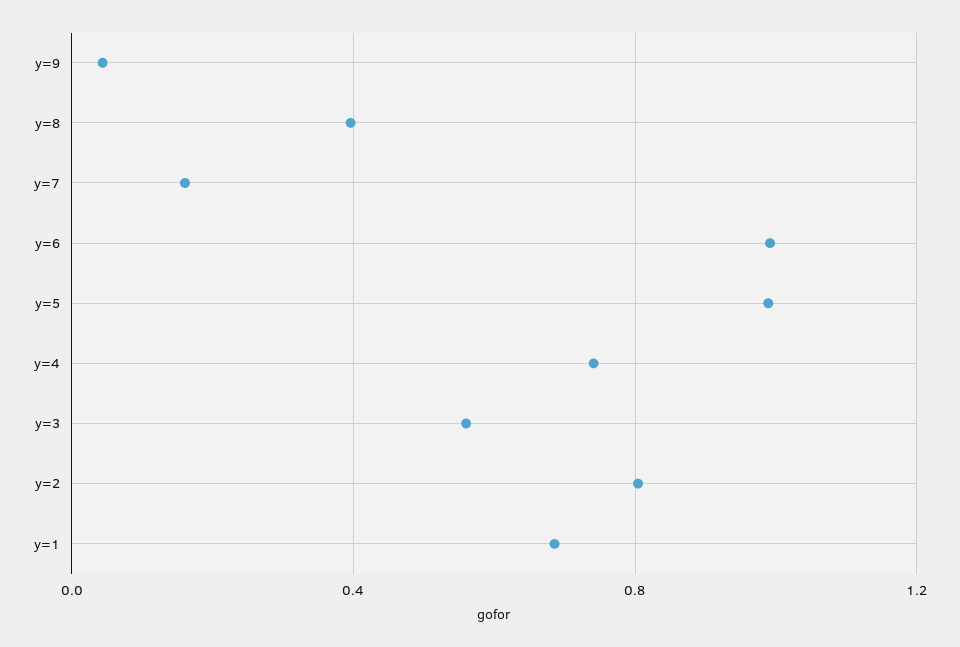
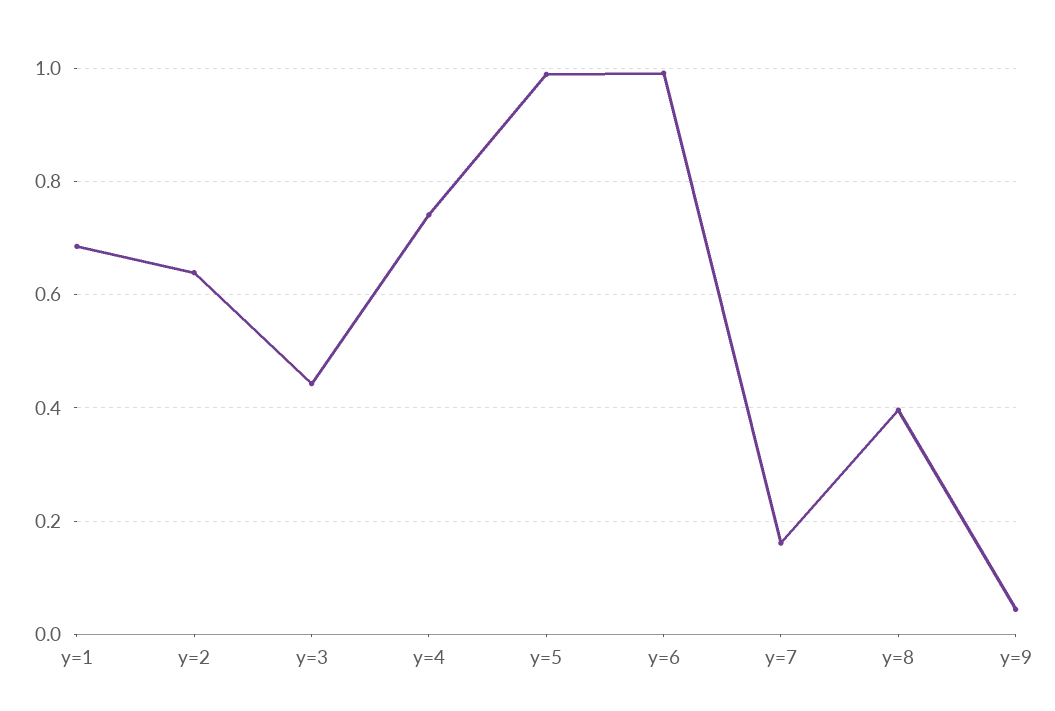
y=3: 0.55 -> 0.44
y=2: 0.8 -> 0.64

